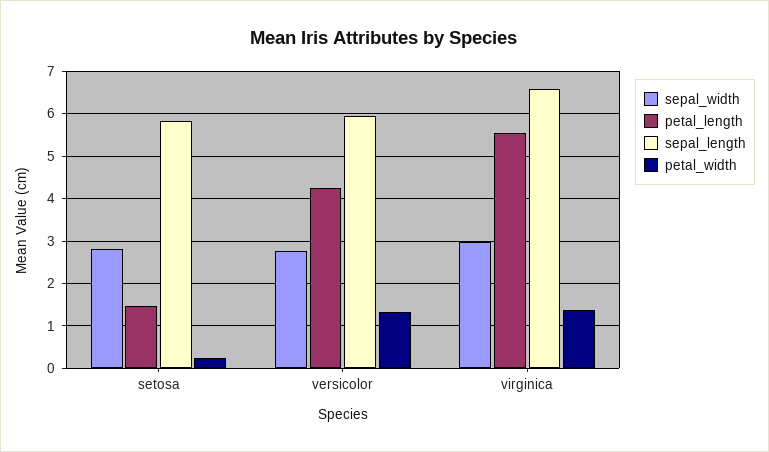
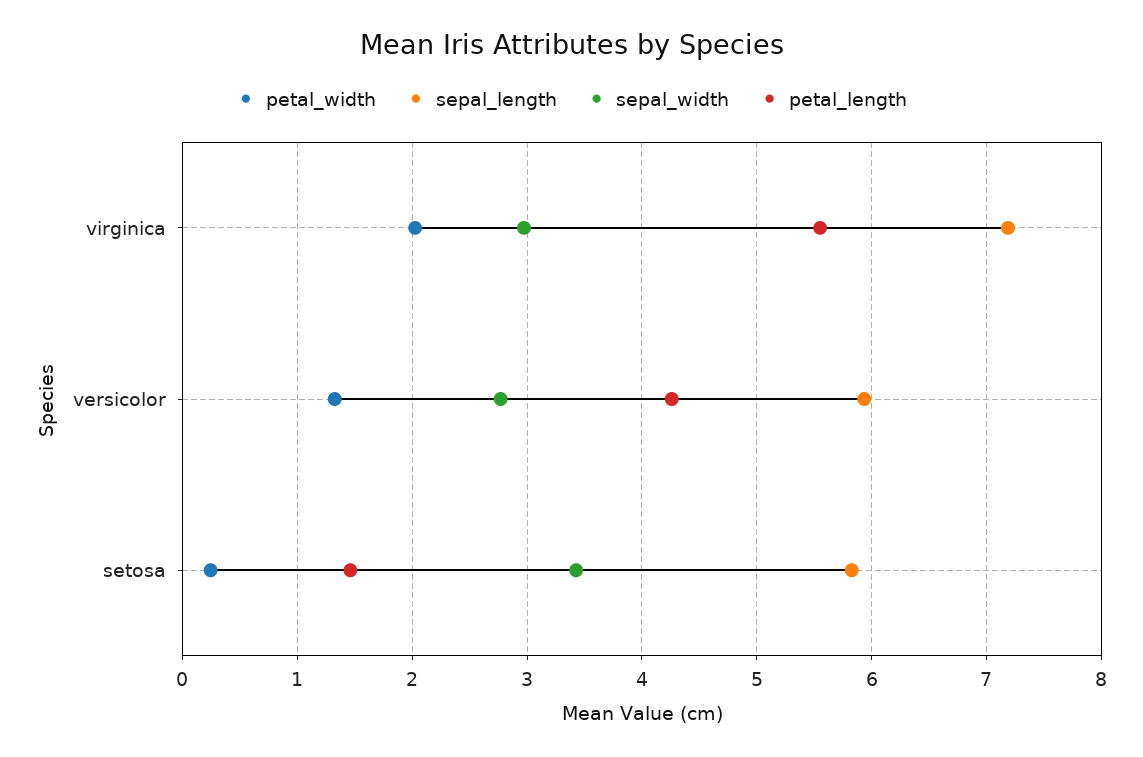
sepal_width, setosa: 2.8 -> 3.4
sepal_length, virginica: 6.6 -> 7.2
petal_width, virginica: 1.4 -> 2

